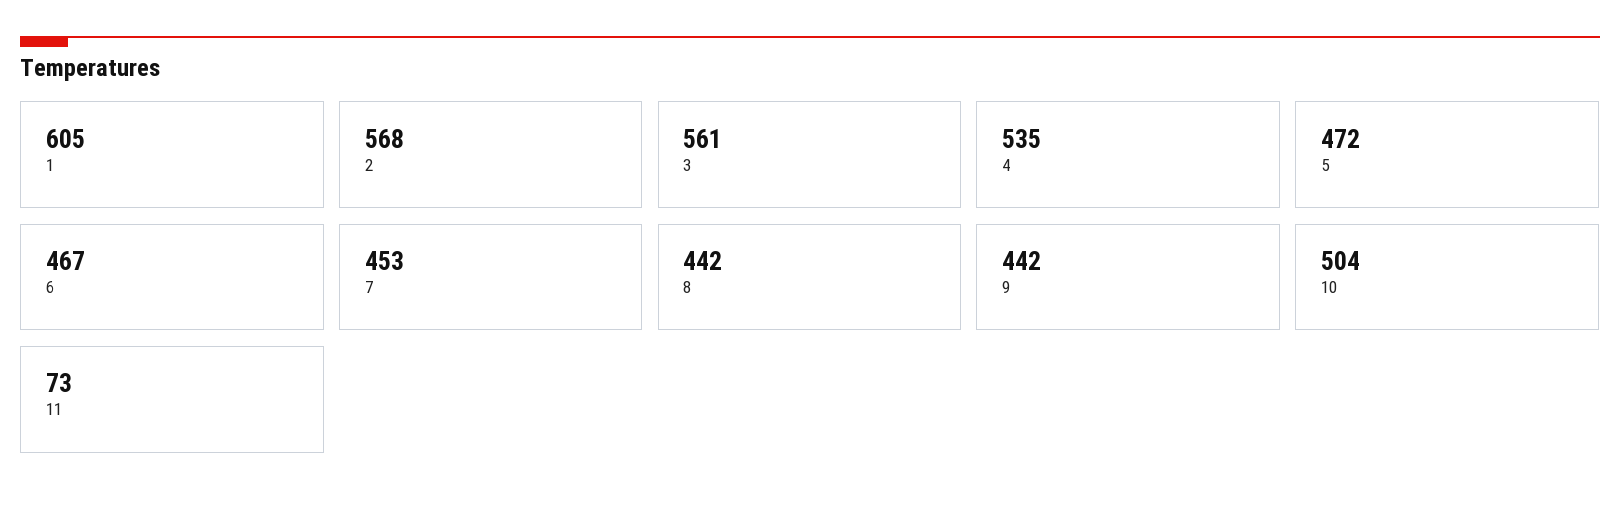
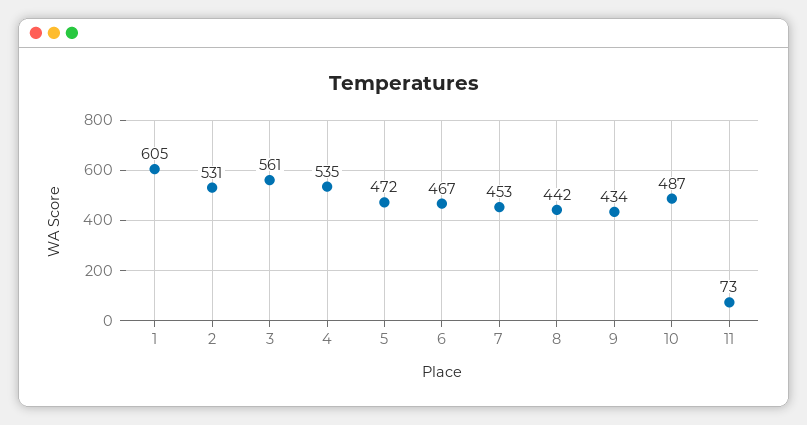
2: 568 -> 531
9: 442 -> 434
10: 504 -> 487

